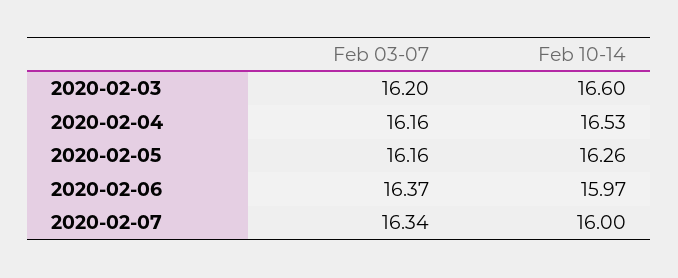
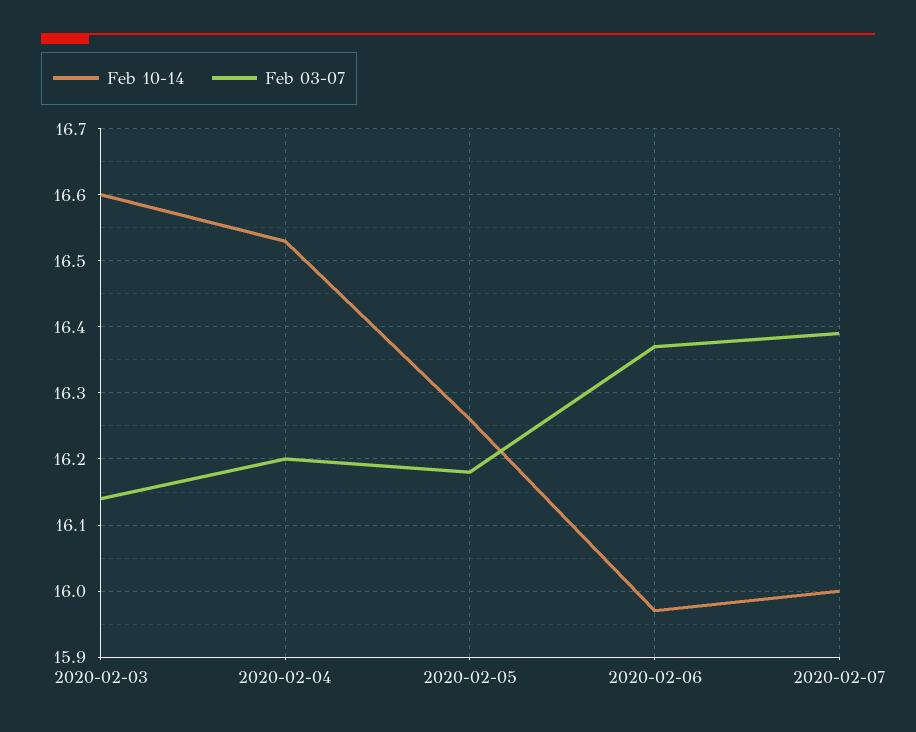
Feb 03-07, 2020-02-03: 16.2 -> 16.14
Feb 03-07, 2020-02-04: 16.16 -> 16.2
Feb 03-07, 2020-02-05: 16.16 -> 16.18
Feb 03-07, 2020-02-07: 16.34 -> 16.39

